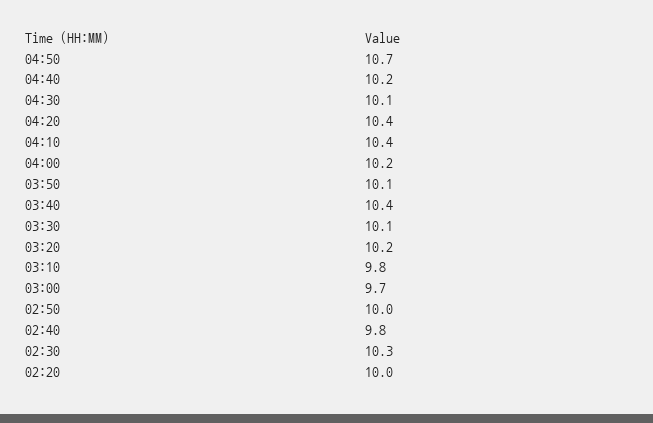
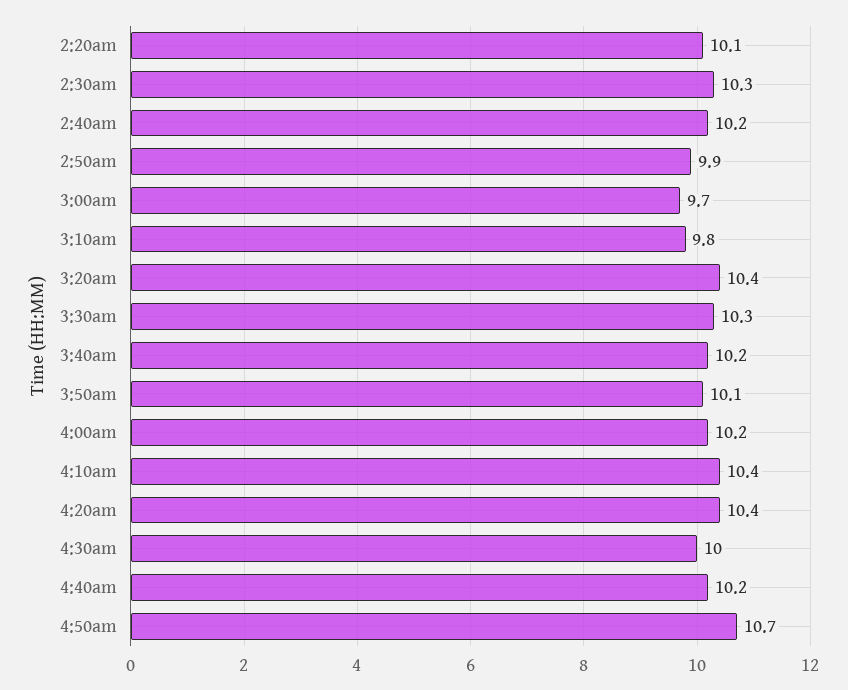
04:30: 10.1 -> 10
03:40: 10.4 -> 10.2
03:30: 10.1 -> 10.3
03:20: 10.2 -> 10.4
02:50: 10 -> 9.9
02:40: 9.8 -> 10.2
02:20: 10 -> 10.1

